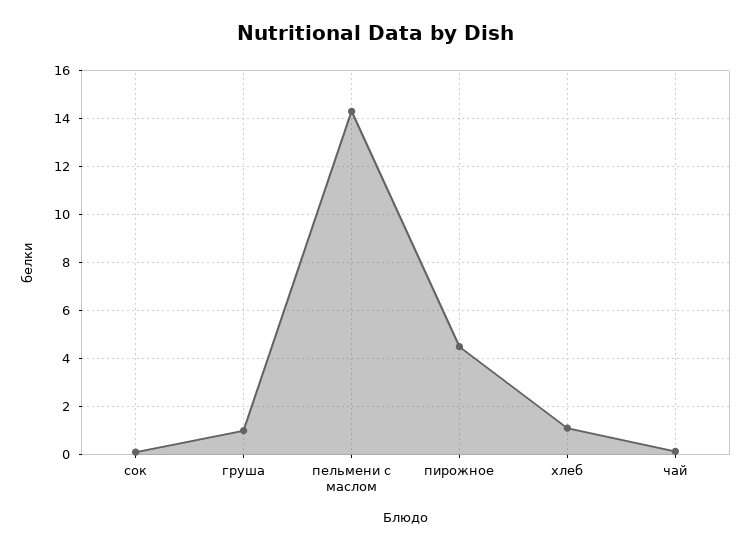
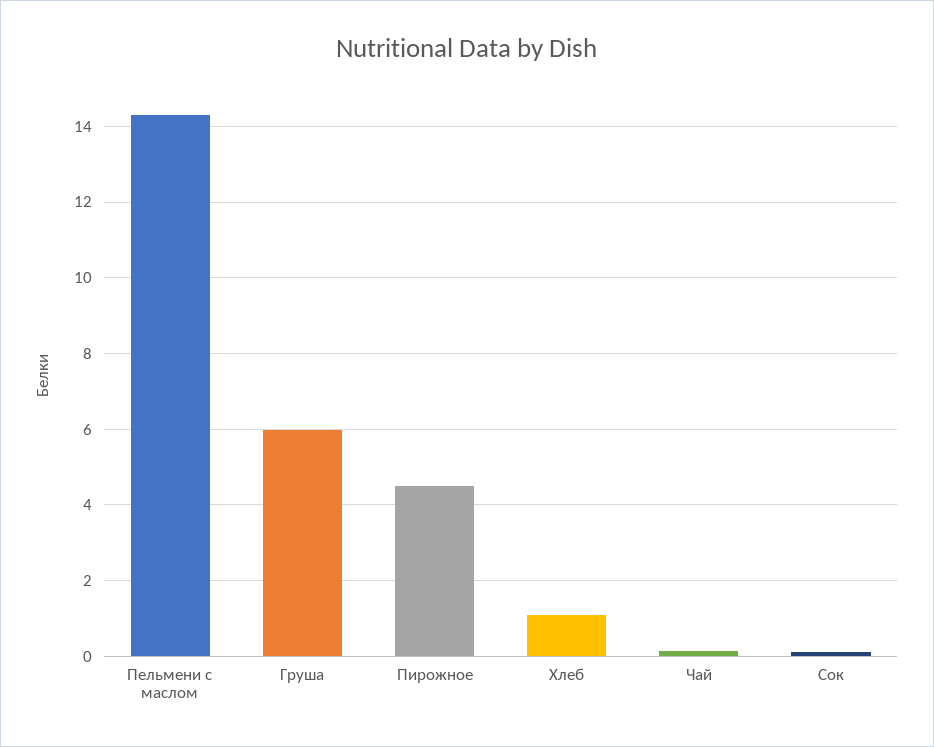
груша: 1 -> 6

